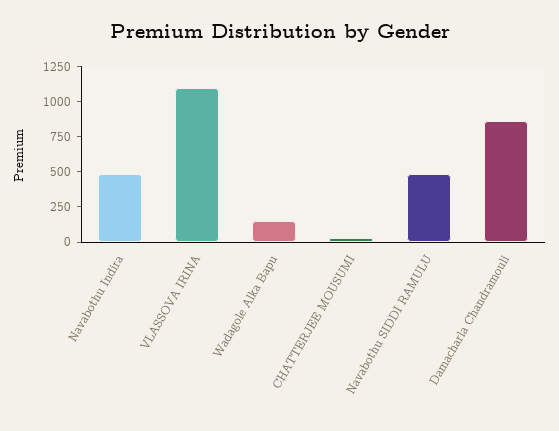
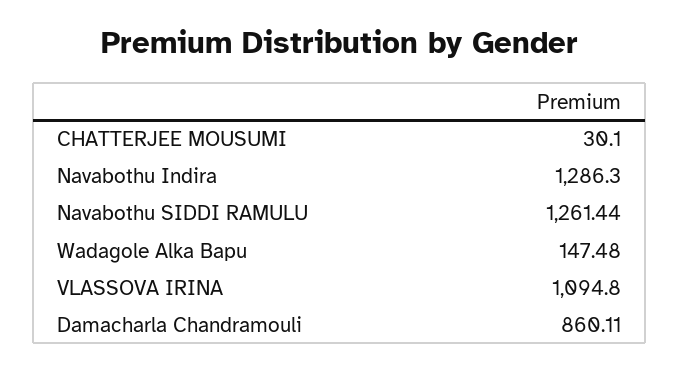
Navabothu Indira: 500 -> 1286.3
Navabothu SIDDI RAMULU: 500 -> 1261.44

